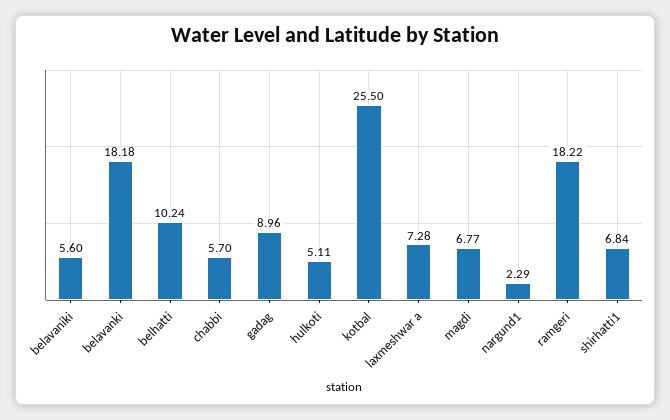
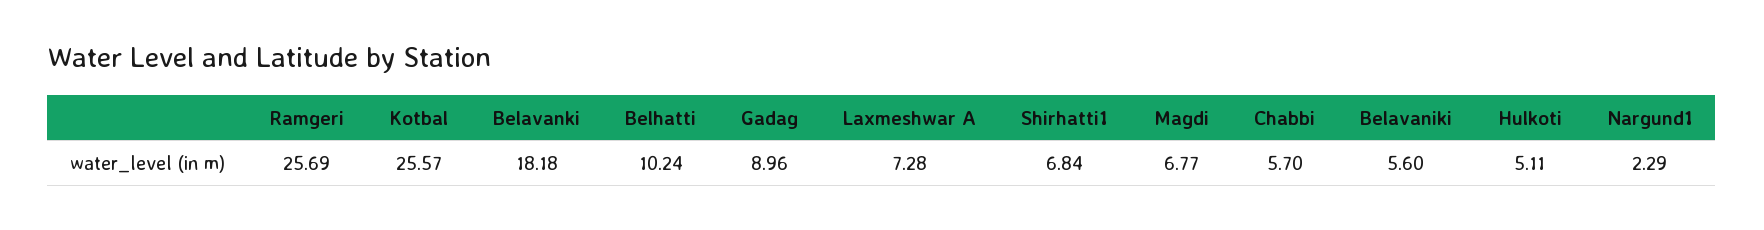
kotbal: 25.5 -> 25.57
ramgeri: 18.22 -> 25.69

